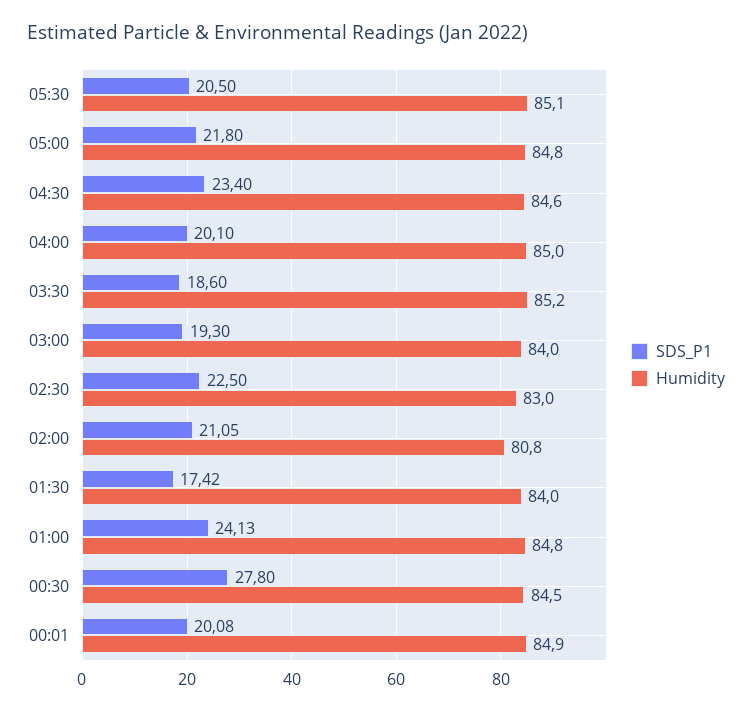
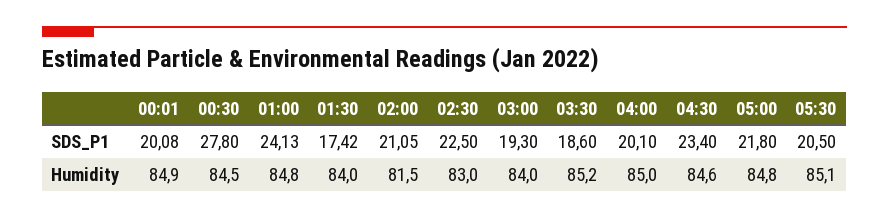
Humidity, 02:00: 80.8 -> 81.5

